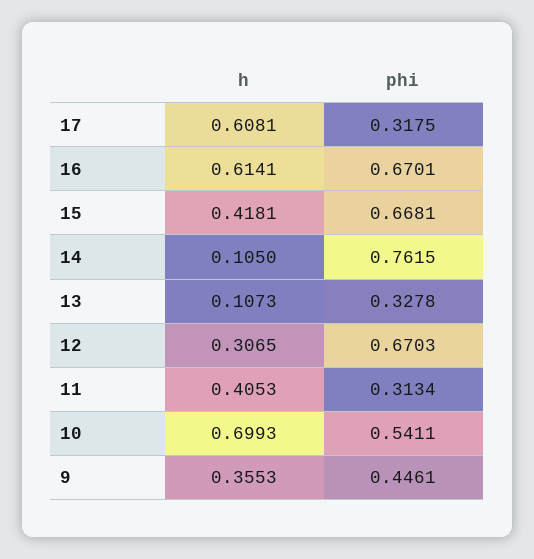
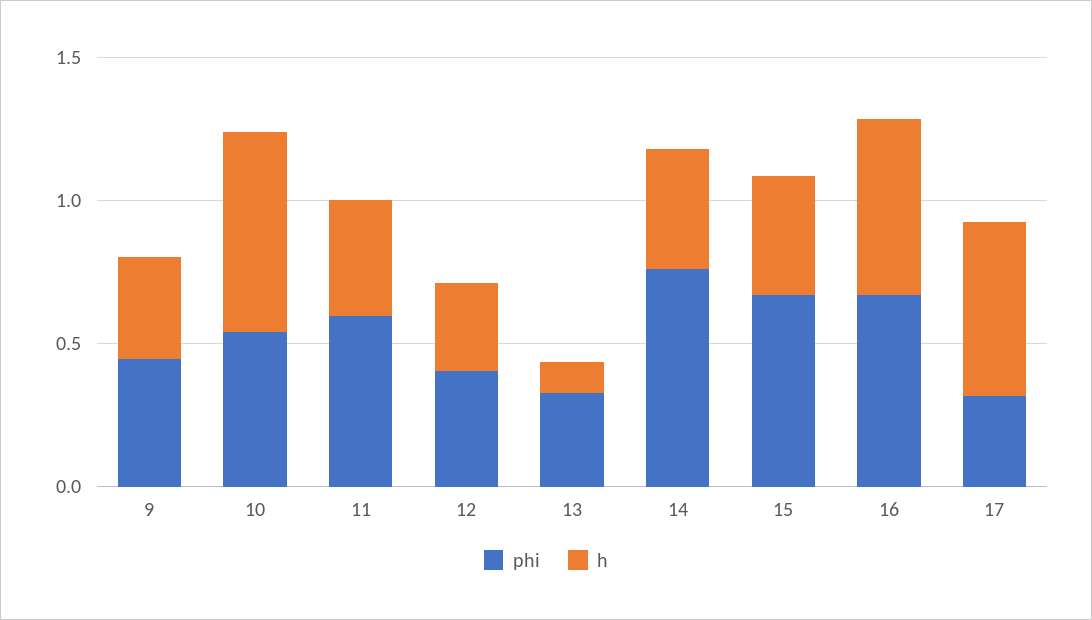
h, 14: 0.105 -> 0.4
phi, 12: 0.6703 -> 0.4
phi, 11: 0.3134 -> 0.6

